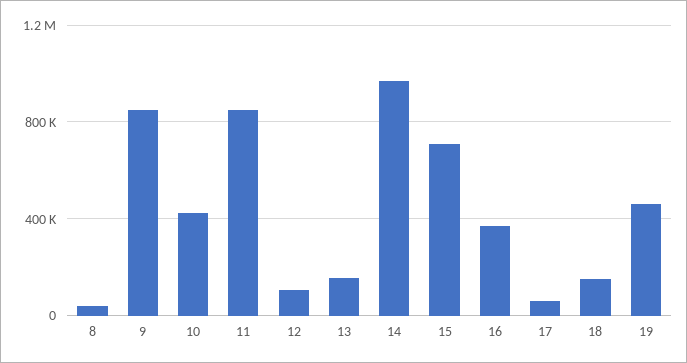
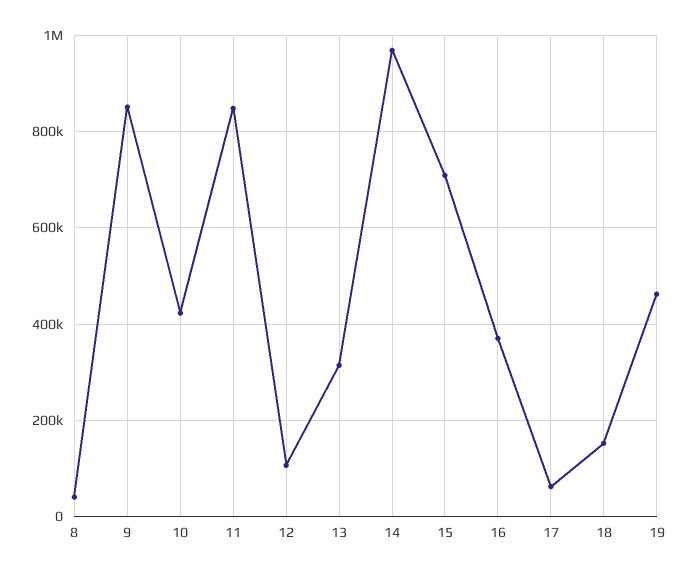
13: 150000 -> 320000

